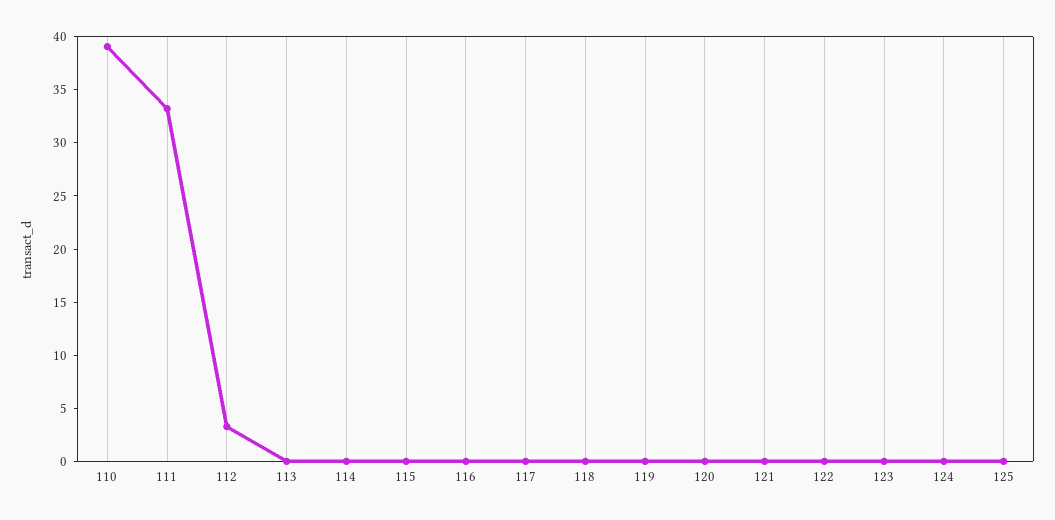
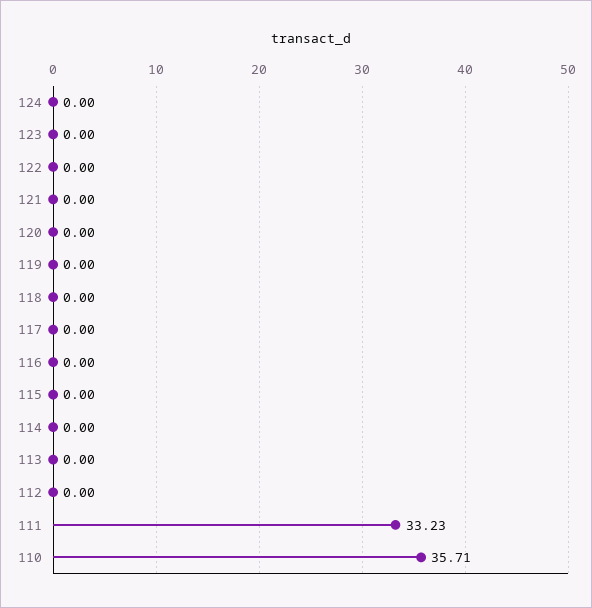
110: 39 -> 35.71
112: 3 -> 0
125: 0 -> none

